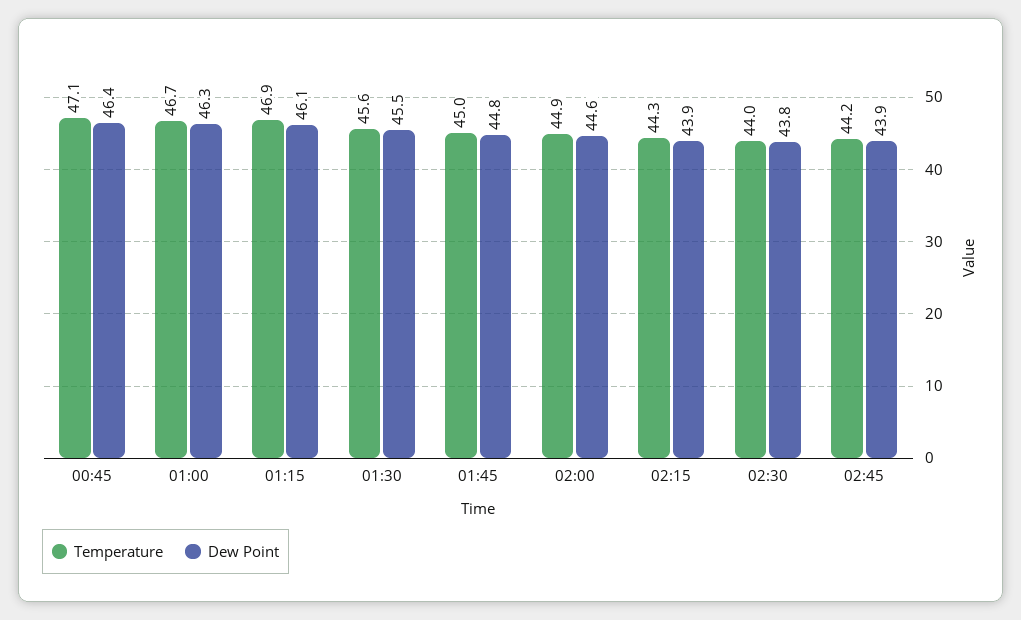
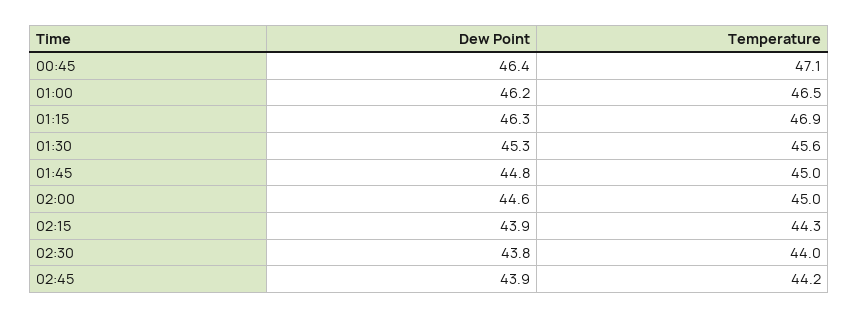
Temperature, 01:00: 46.7 -> 46.5
Dew Point, 01:00: 46.3 -> 46.2
Dew Point, 01:15: 46.1 -> 46.3
Dew Point, 01:30: 45.5 -> 45.3
Temperature, 02:00: 44.9 -> 45

